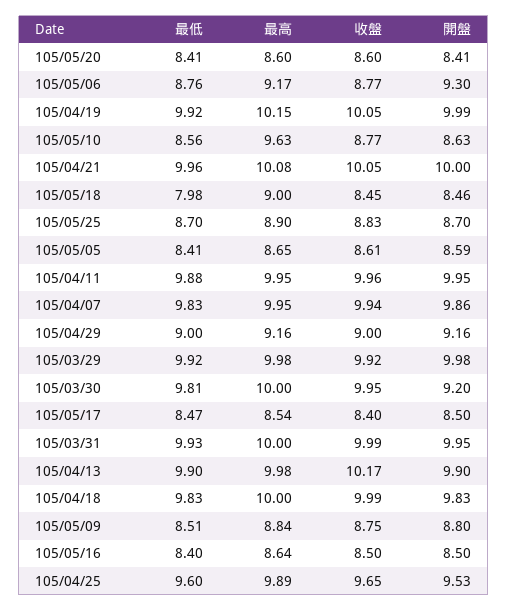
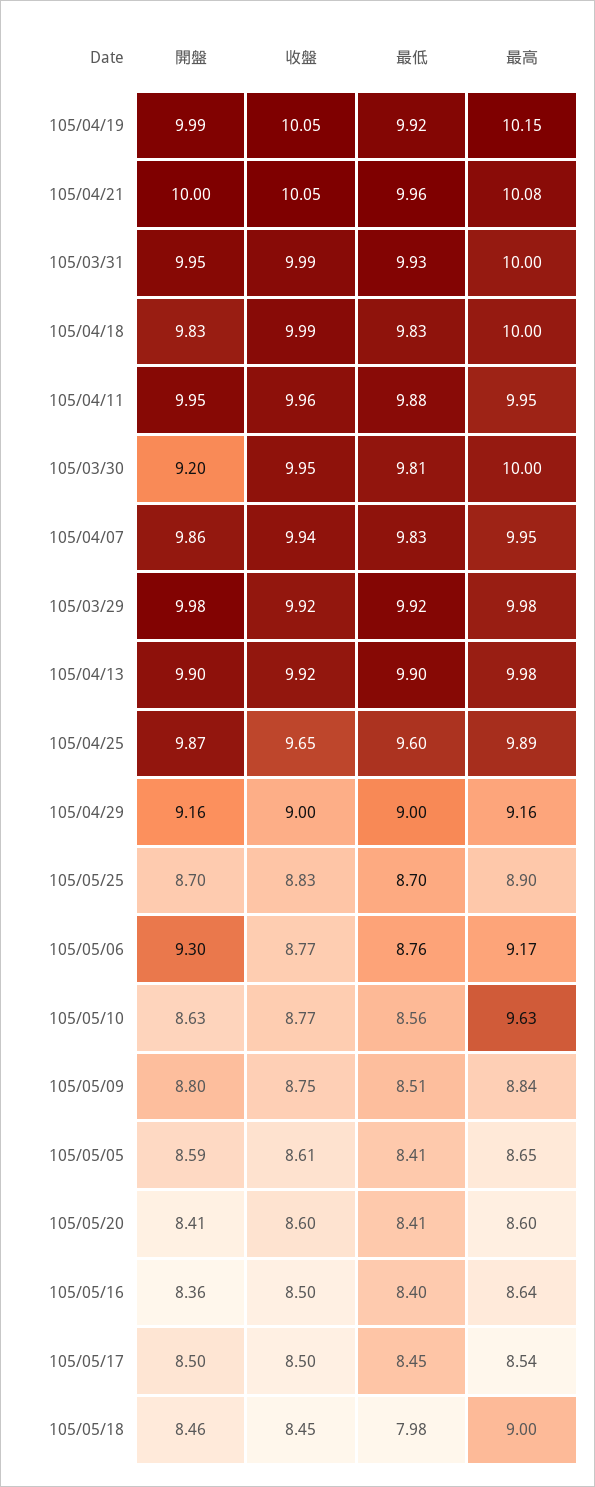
最低, 105/05/17: 8.47 -> 8.45
收盤, 105/05/17: 8.4 -> 8.5
收盤, 105/04/13: 10.17 -> 9.92
開盤, 105/05/16: 8.5 -> 8.36
開盤, 105/04/25: 9.53 -> 9.87

